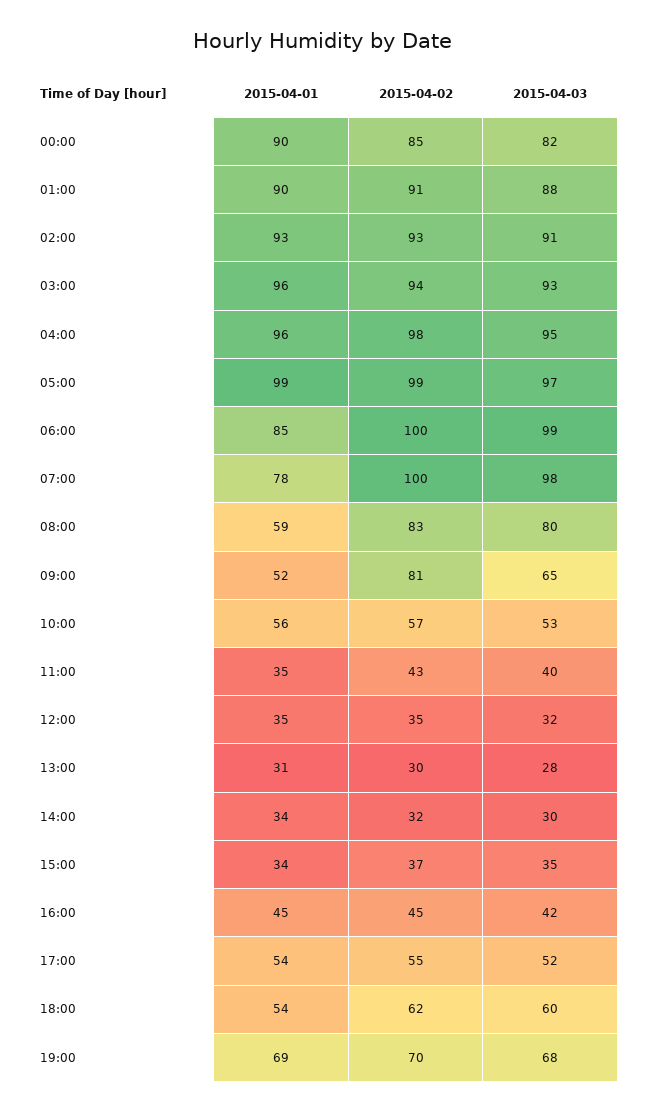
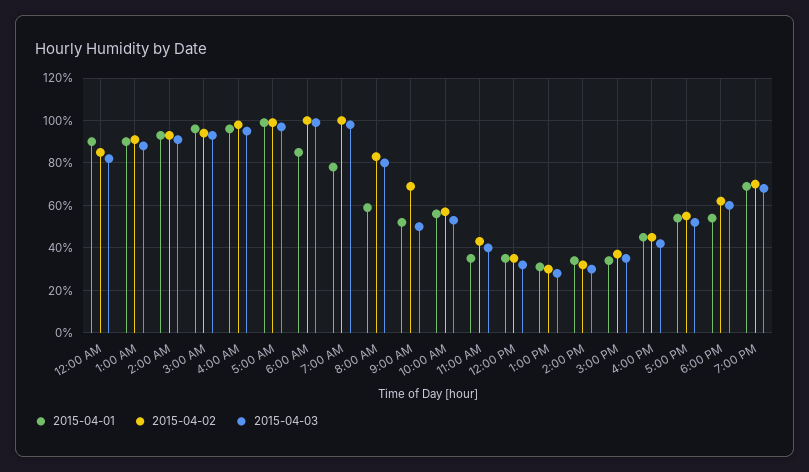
2015-04-02, 09:00: 81 -> 70
2015-04-03, 09:00: 65 -> 50

